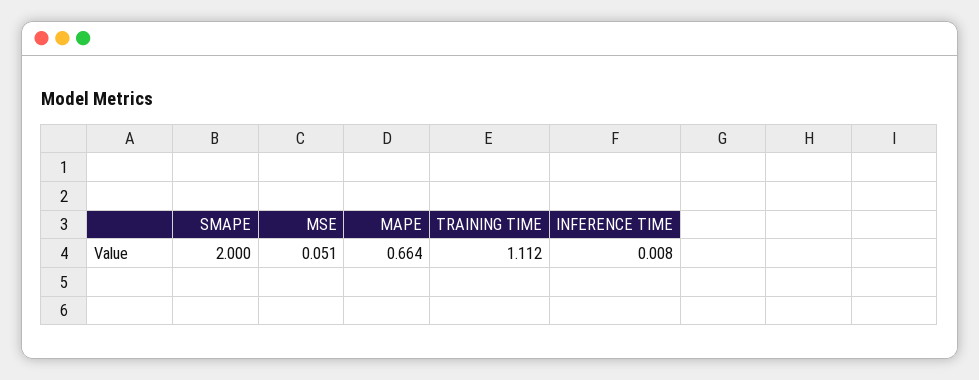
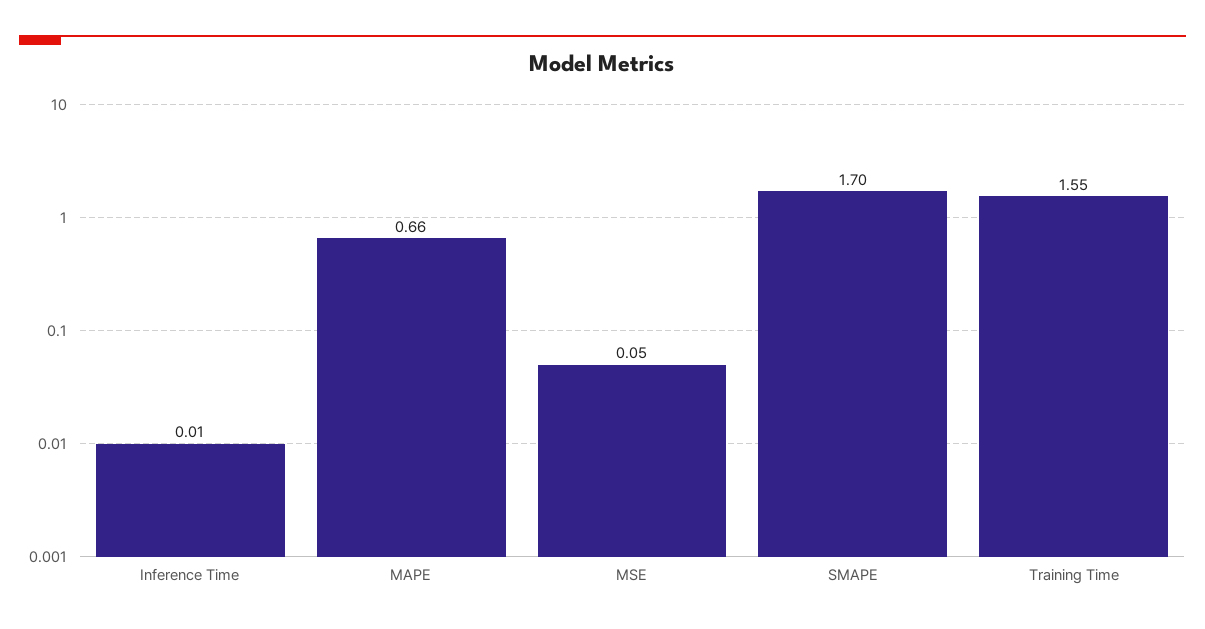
SMAPE: 2 -> 1.7
TRAINING TIME: 1.112 -> 1.55

